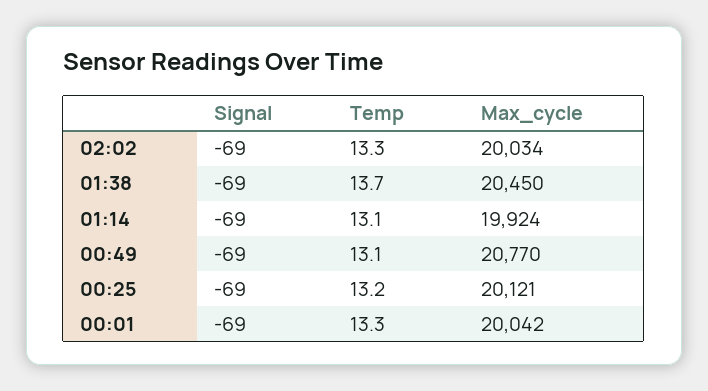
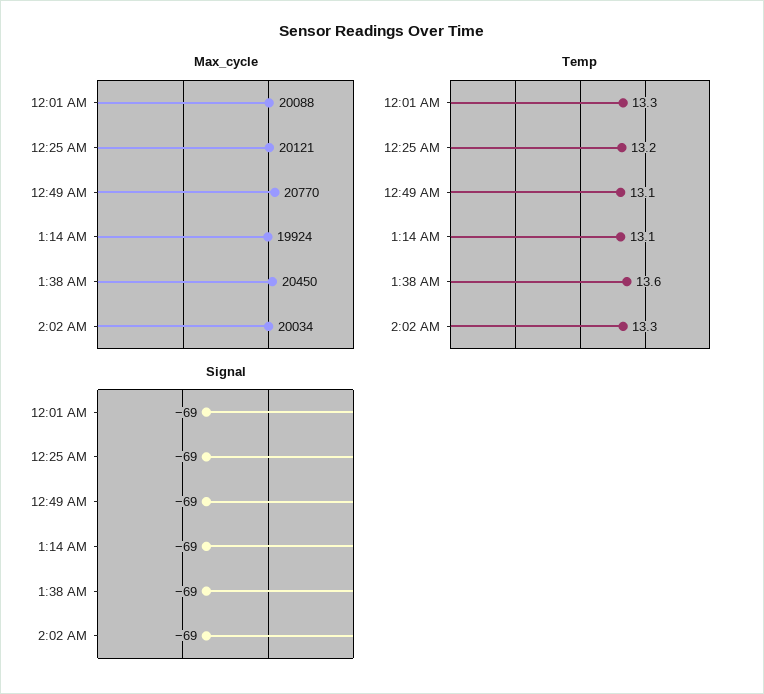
Temp, 01:38: 13.7 -> 13.6
Max_cycle, 00:01: 20042 -> 20088

